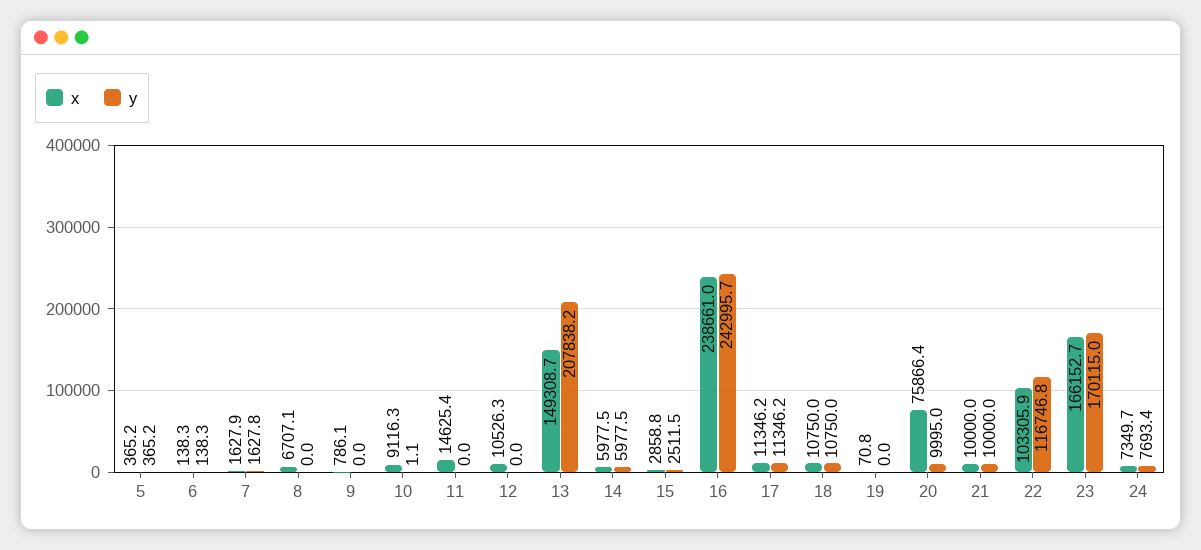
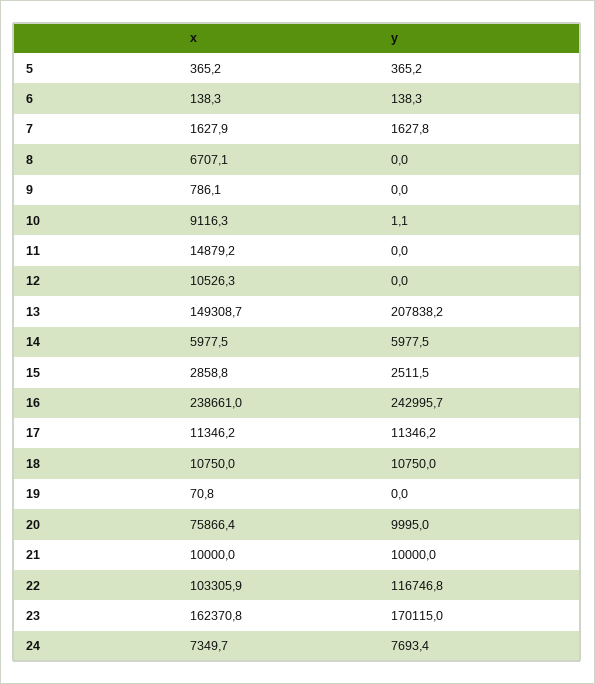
x, 11: 14625.4 -> 14879.2
x, 23: 166152.7 -> 162370.8

